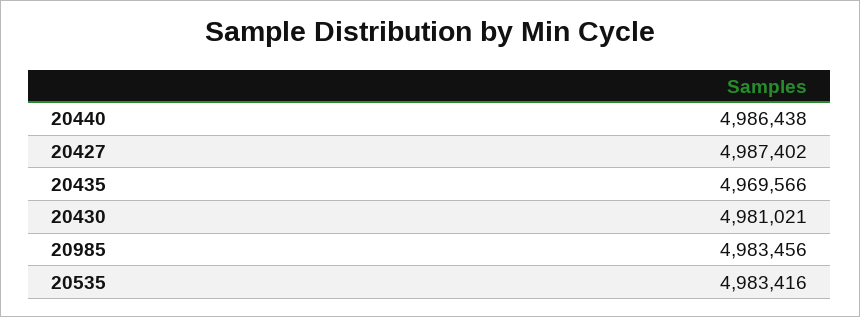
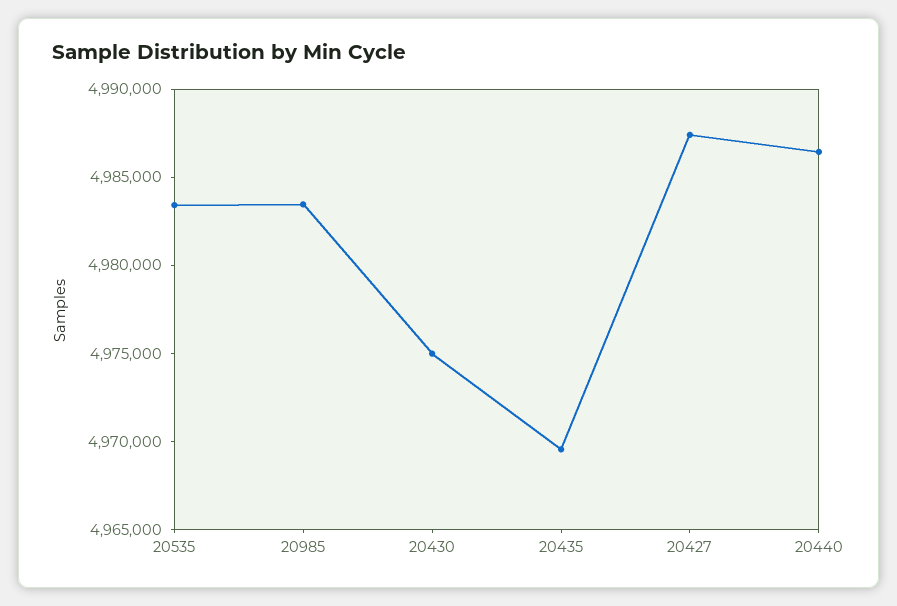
20430: 4981021 -> 4975000

